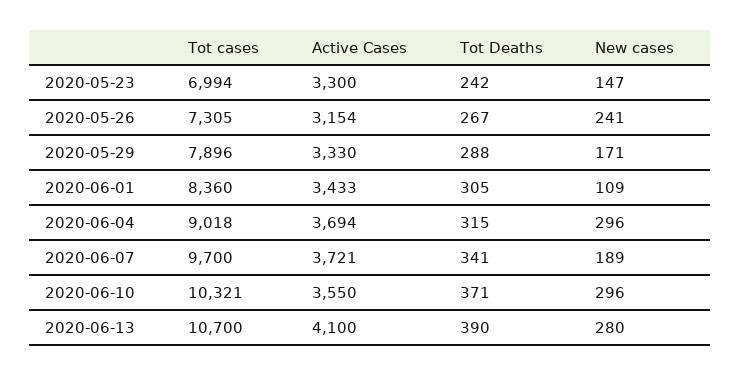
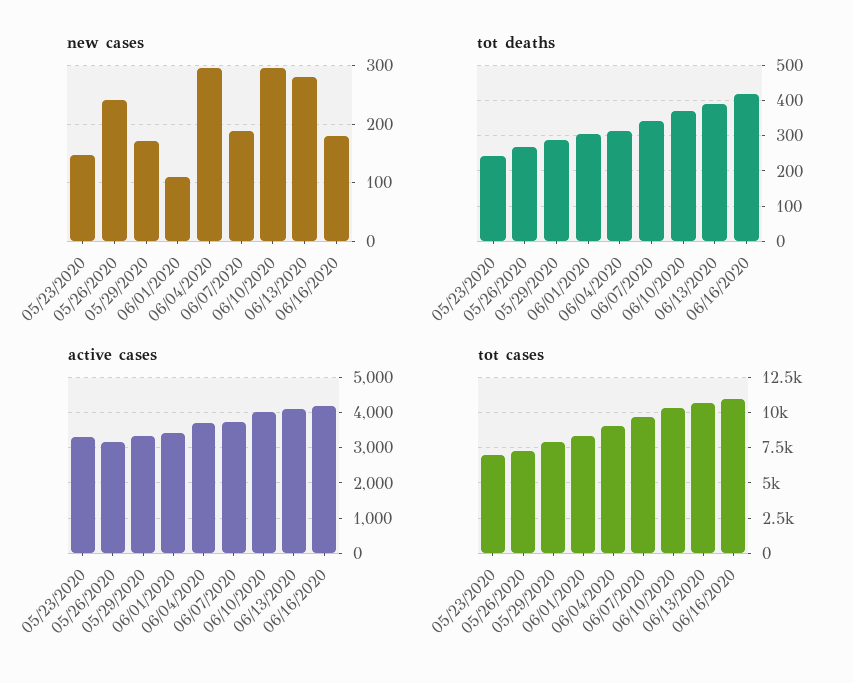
Active Cases, 2020-06-10: 3550 -> 4000
New cases, 06/16/2020: none -> 180
Tot Deaths, 06/16/2020: none -> 420
Active Cases, 06/16/2020: none -> 4200
Tot cases, 06/16/2020: none -> 11000

